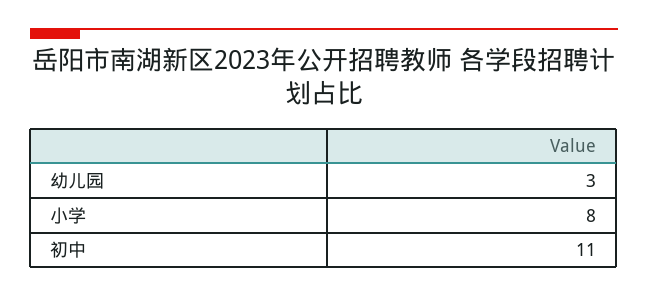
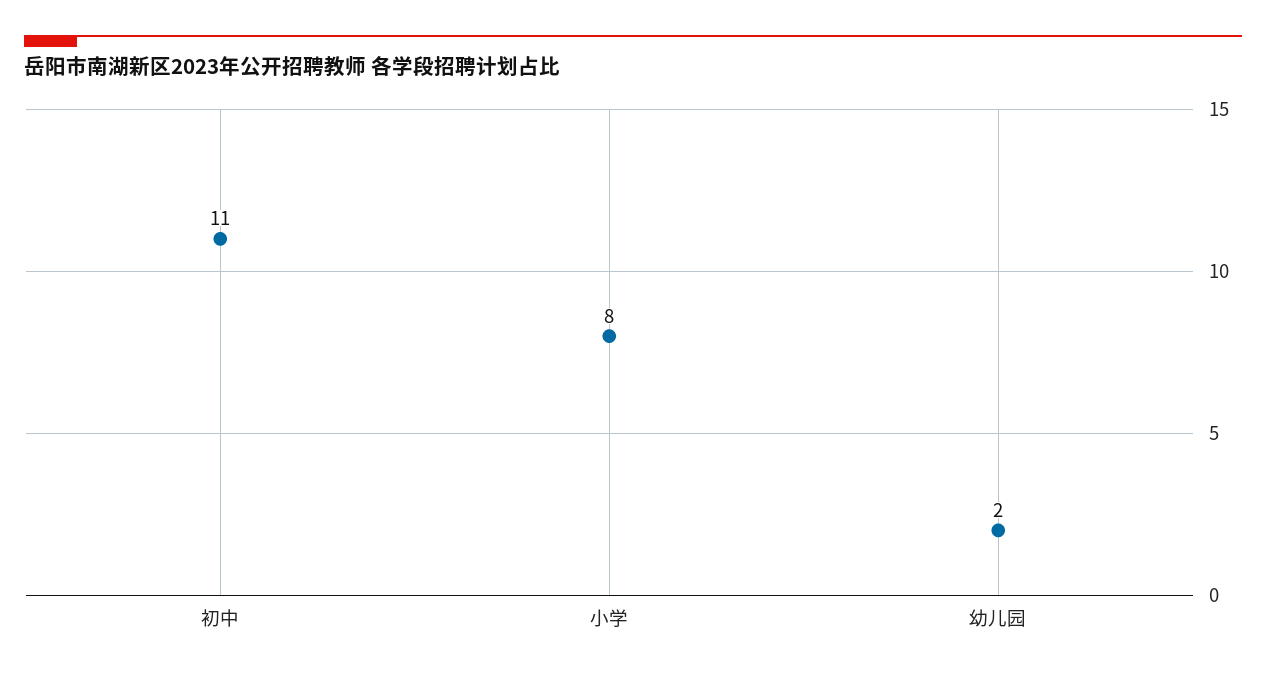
幼儿园: 3 -> 2

